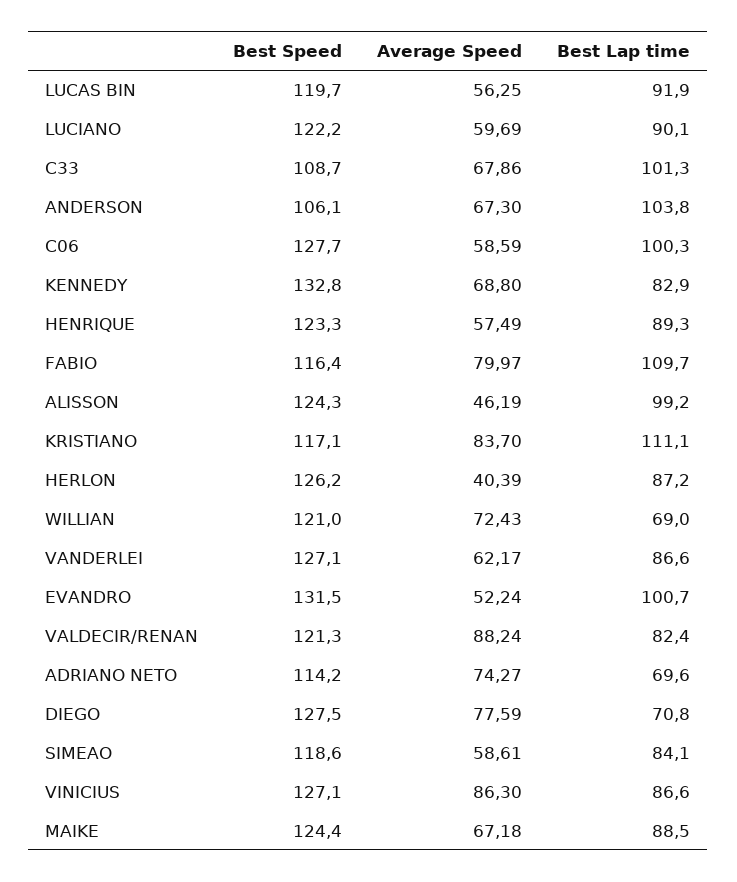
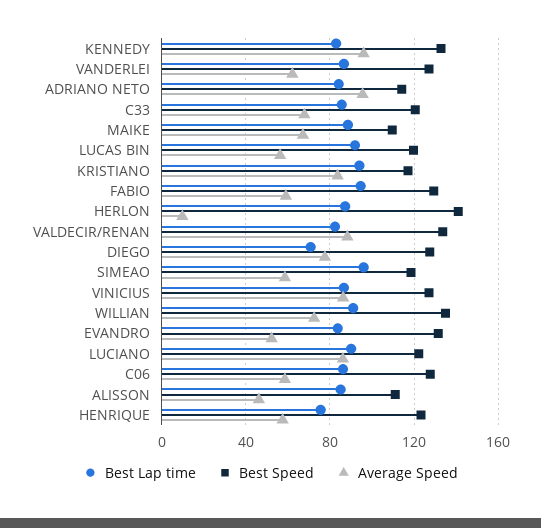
Average Speed, LUCIANO: 59.69 -> 85
Best Speed, C33: 108.7 -> 120
Best Lap time, C33: 101.3 -> 85
Best Speed, ANDERSON: 106.1 -> none
Average Speed, ANDERSON: 67.3 -> none
Best Lap time, ANDERSON: 103.8 -> none
Best Lap time, C06: 100.3 -> 85
Average Speed, KENNEDY: 68.8 -> 95
Best Lap time, HENRIQUE: 89.3 -> 75
Best Speed, FABIO: 116.4 -> 130
Average Speed, FABIO: 79.97 -> 60
Best Lap time, FABIO: 109.7 -> 95
Best Speed, ALISSON: 124.3 -> 110
Best Lap time, ALISSON: 99.2 -> 85
Best Lap time, KRISTIANO: 111.1 -> 95
Best Speed, HERLON: 126.2 -> 140
Average Speed, HERLON: 40.39 -> 10
Best Speed, WILLIAN: 121 -> 135
Best Lap time, WILLIAN: 69 -> 90
Best Lap time, EVANDRO: 100.7 -> 85
Best Speed, VALDECIR/RENAN: 121.3 -> 135
Average Speed, ADRIANO NETO: 74.27 -> 95
Best Lap time, ADRIANO NETO: 69.6 -> 85
Best Lap time, SIMEAO: 84.1 -> 95
Best Speed, MAIKE: 124.4 -> 110

